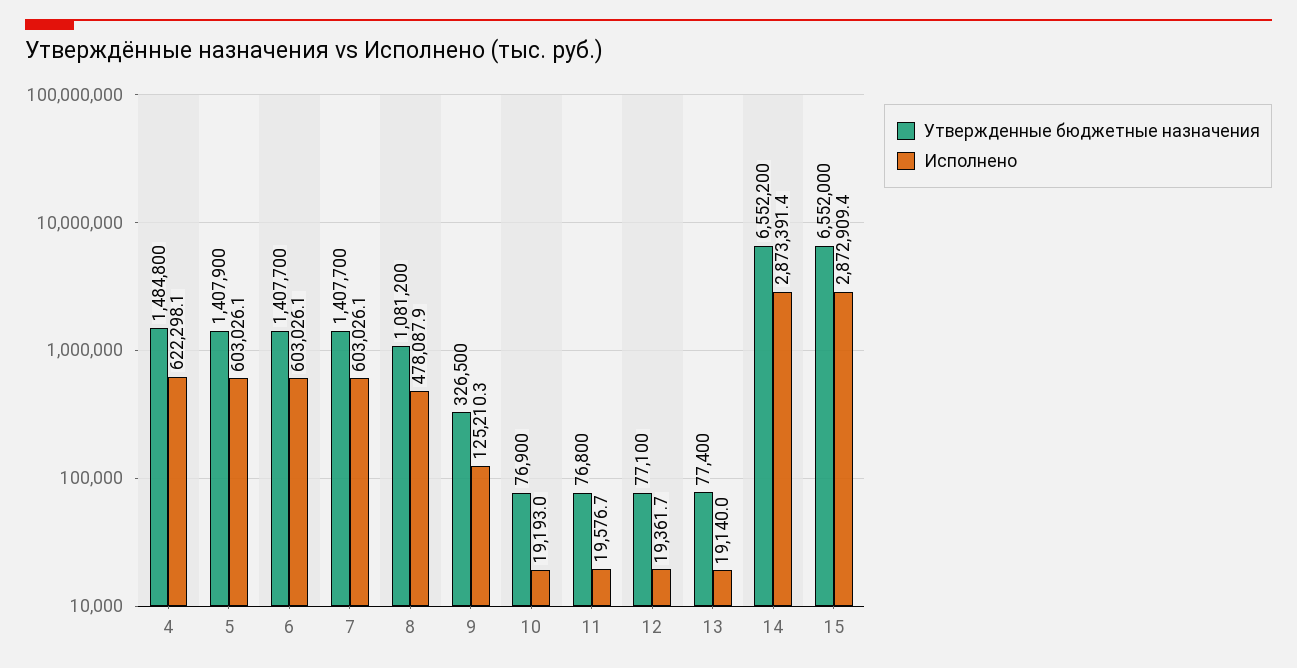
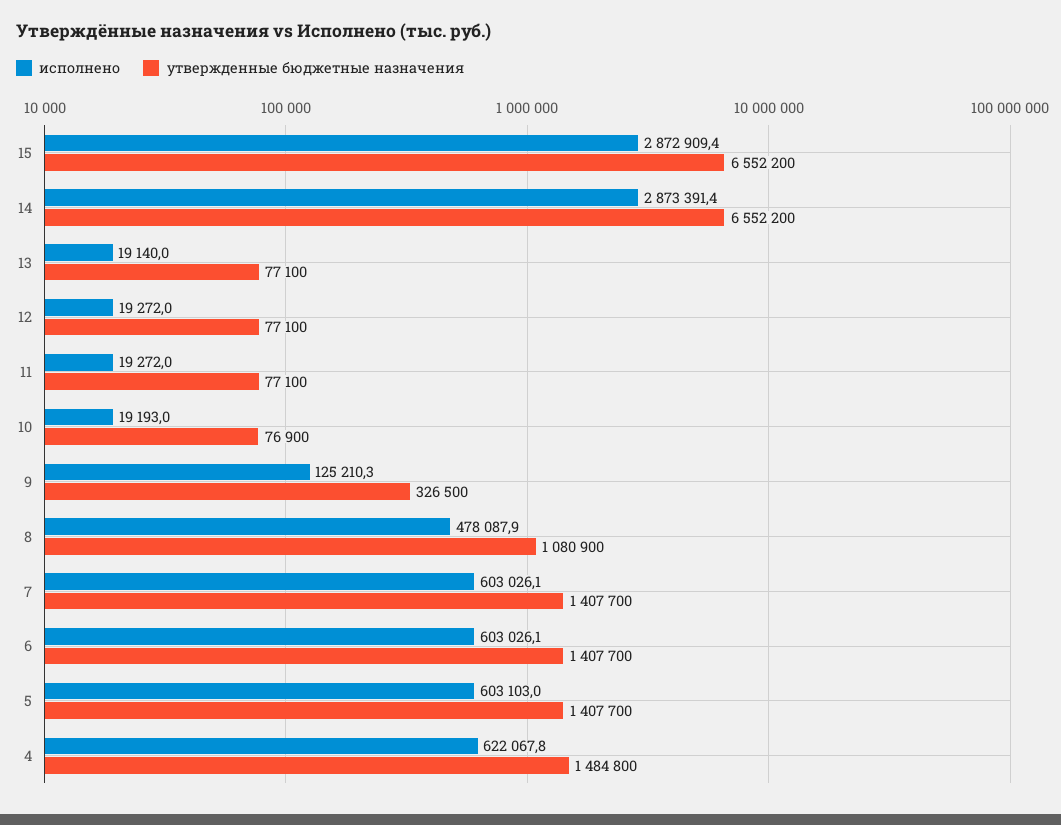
Исполнено, 4: 622298.1 -> 622067.8
Утвержденные бюджетные назначения, 5: 1407900 -> 1407700
Исполнено, 5: 603026.1 -> 603103
Утвержденные бюджетные назначения, 8: 1081200 -> 1080900
Утвержденные бюджетные назначения, 11: 76800 -> 77100
Исполнено, 11: 19576.7 -> 19272
Исполнено, 12: 19361.7 -> 19272
Утвержденные бюджетные назначения, 13: 77400 -> 77100
Утвержденные бюджетные назначения, 15: 6552000 -> 6552200

